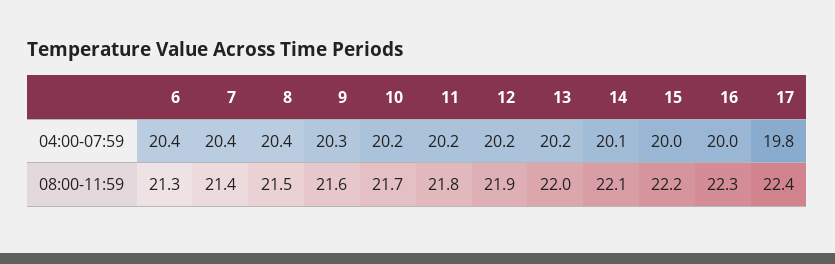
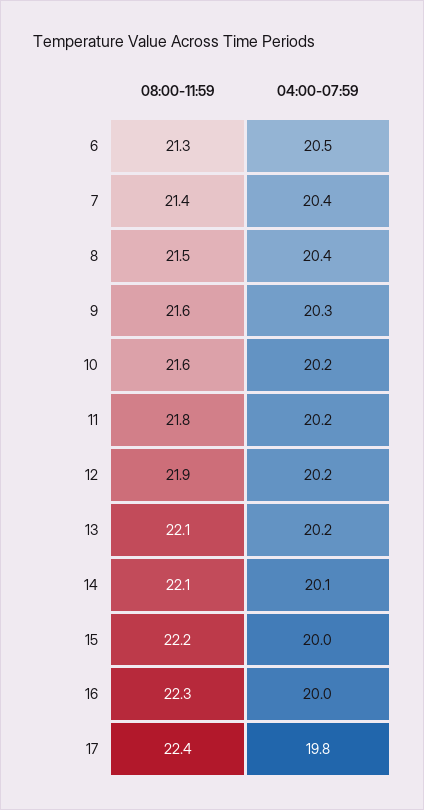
6, 04:00-07:59: 20.4 -> 20.5
10, 08:00-11:59: 21.7 -> 21.6
13, 08:00-11:59: 22 -> 22.1

